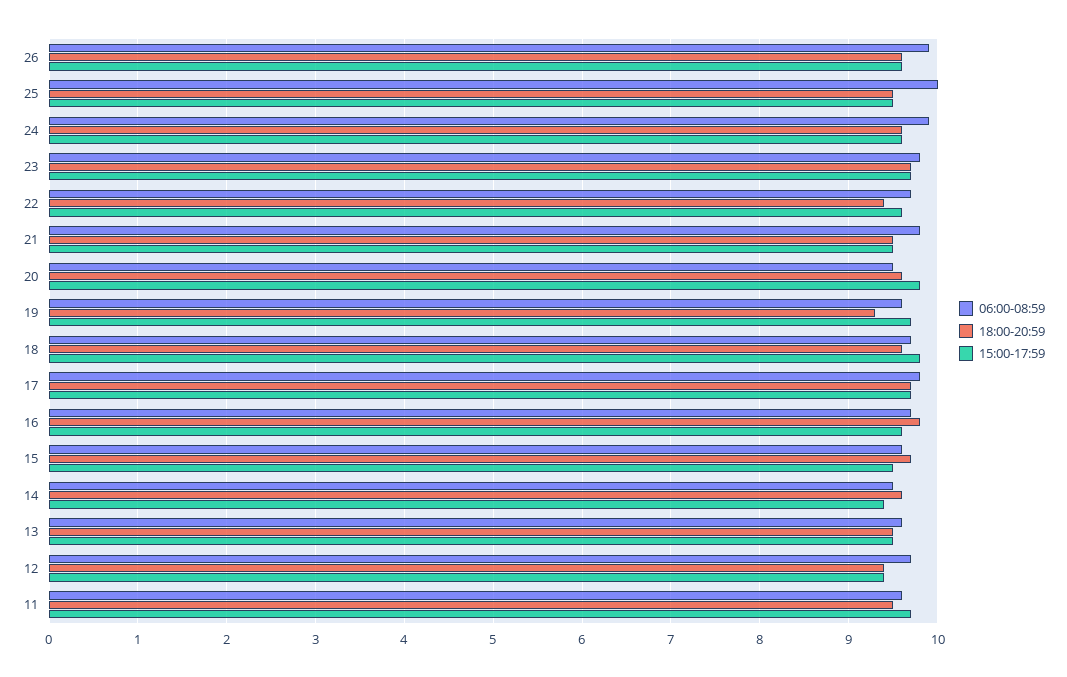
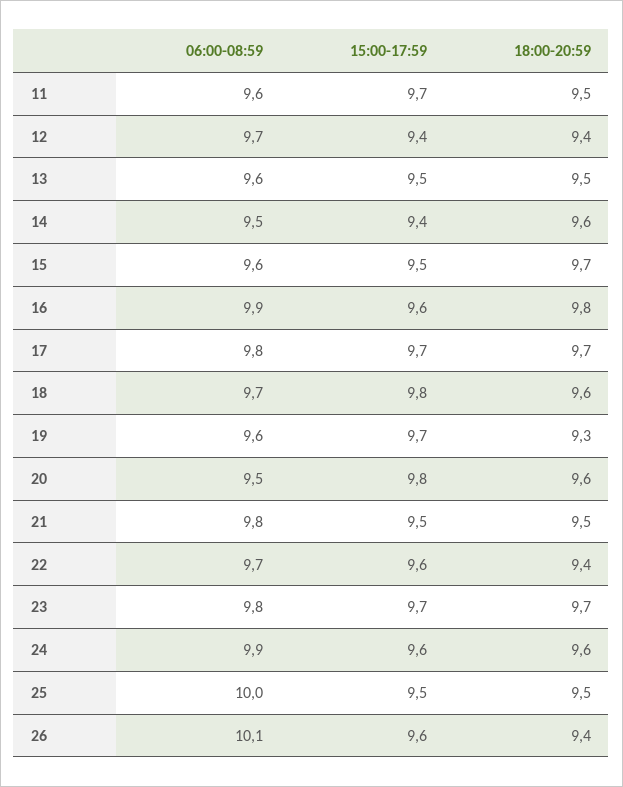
06:00-08:59, 26: 9.9 -> 10.1
18:00-20:59, 26: 9.6 -> 9.4
06:00-08:59, 16: 9.7 -> 9.9

